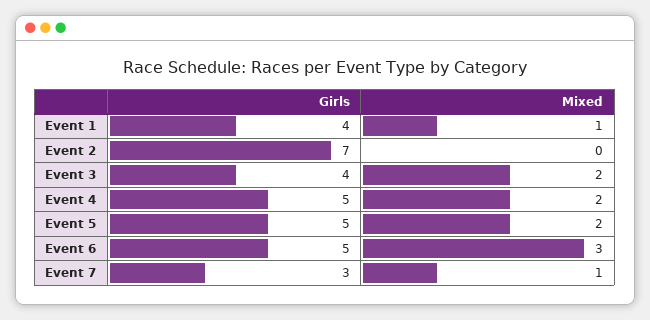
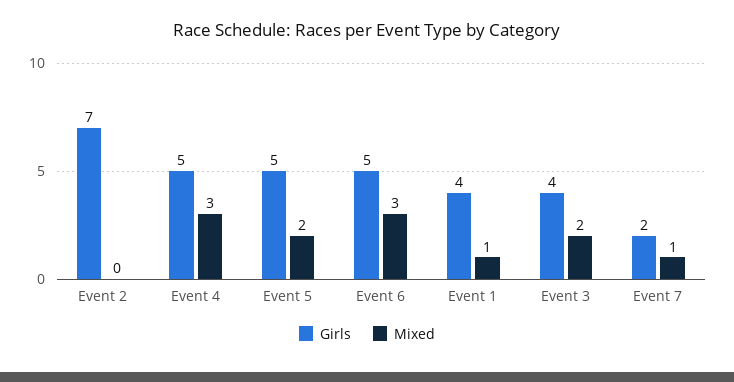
Mixed, Event 4: 2 -> 3
Girls, Event 7: 3 -> 2

